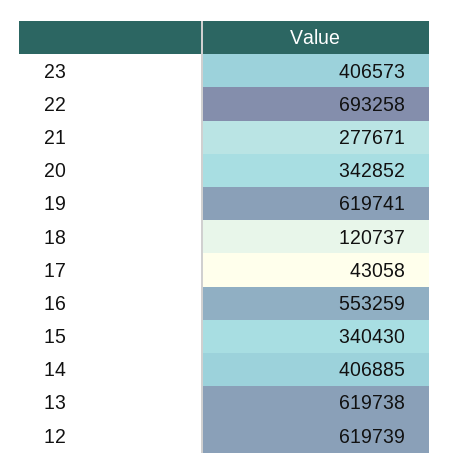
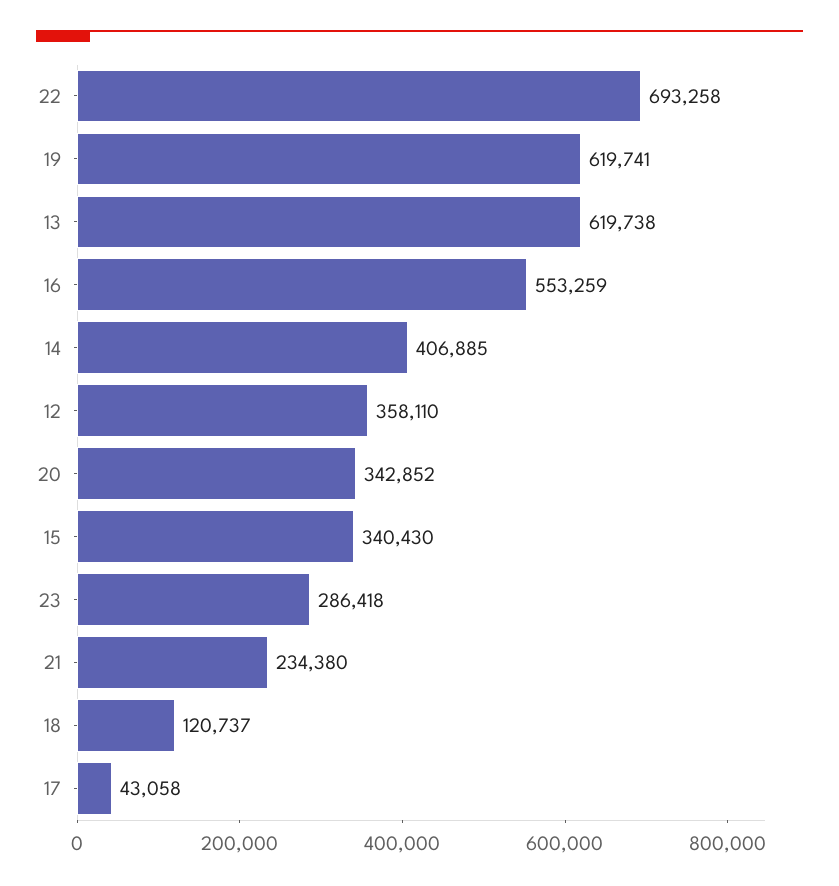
23: 406573 -> 286418
21: 277671 -> 234380
12: 619739 -> 358110

